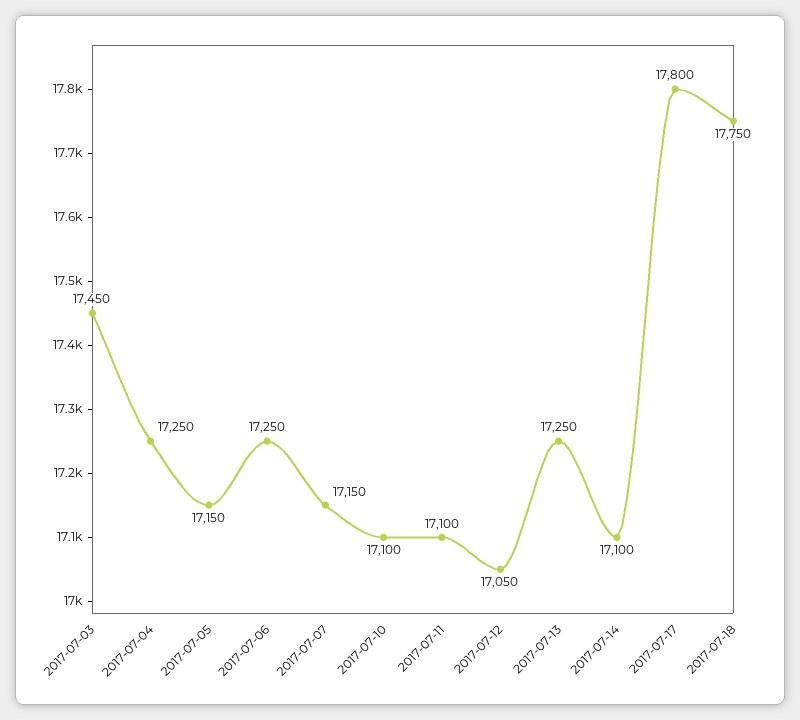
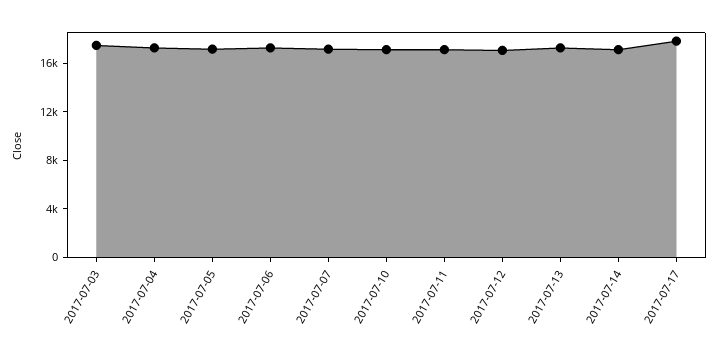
2017-07-18: 17750 -> none

